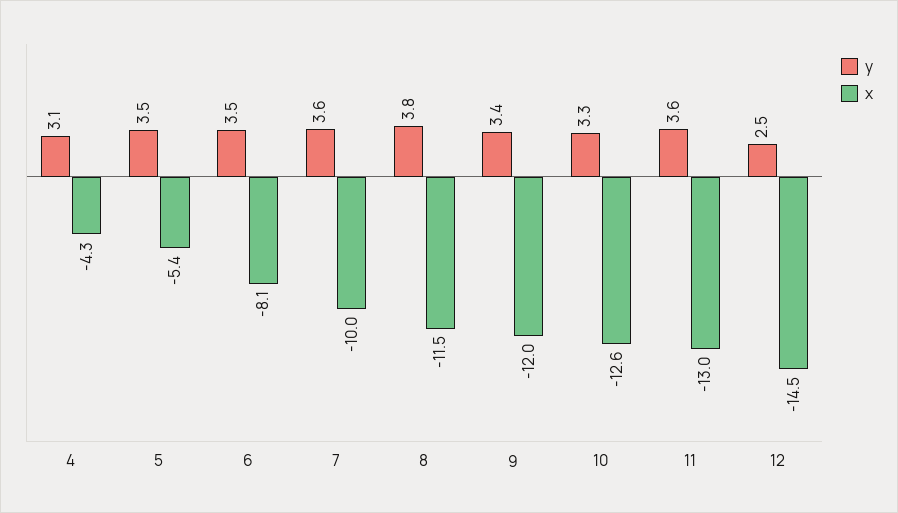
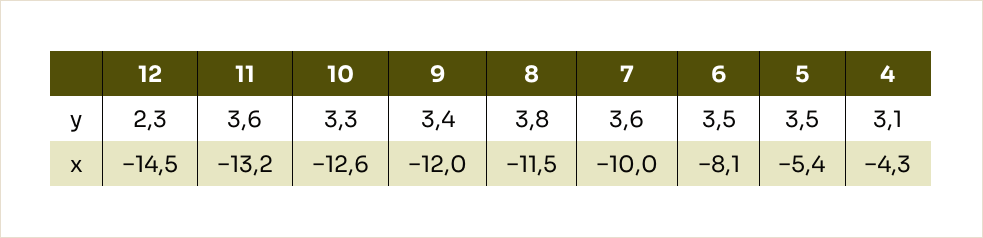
x, 11: -13 -> -13.2
y, 12: 2.5 -> 2.3

